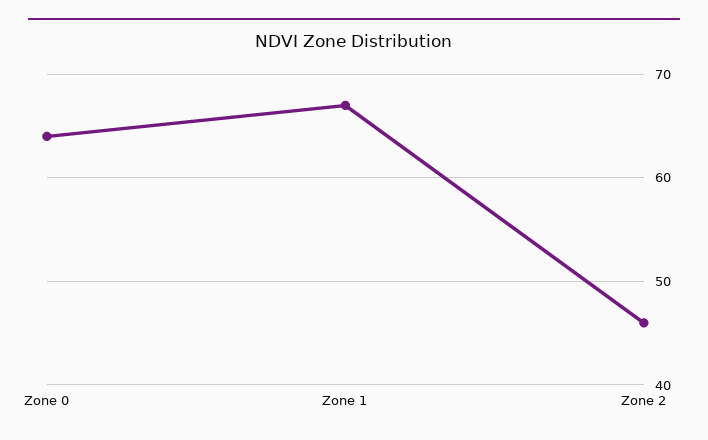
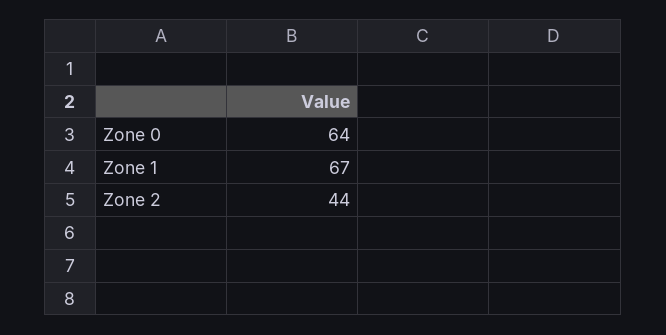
Zone 2: 46 -> 44

